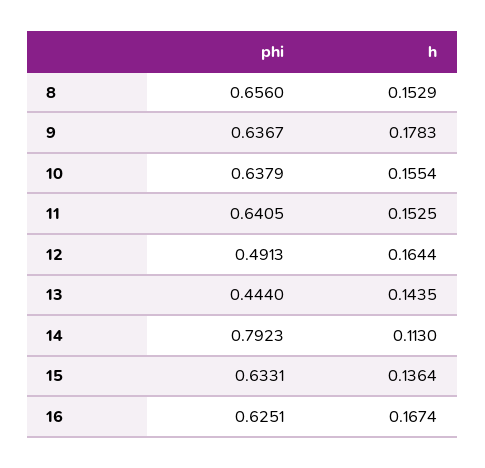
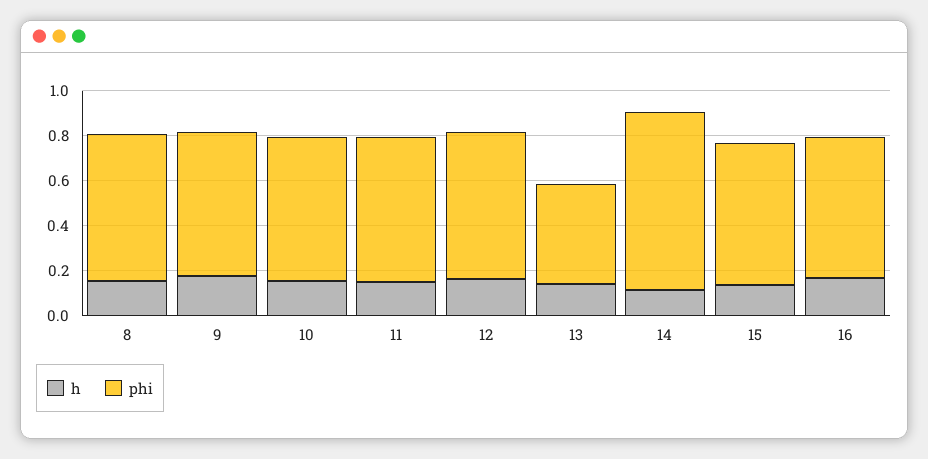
phi, 12: 0.4913 -> 0.65

